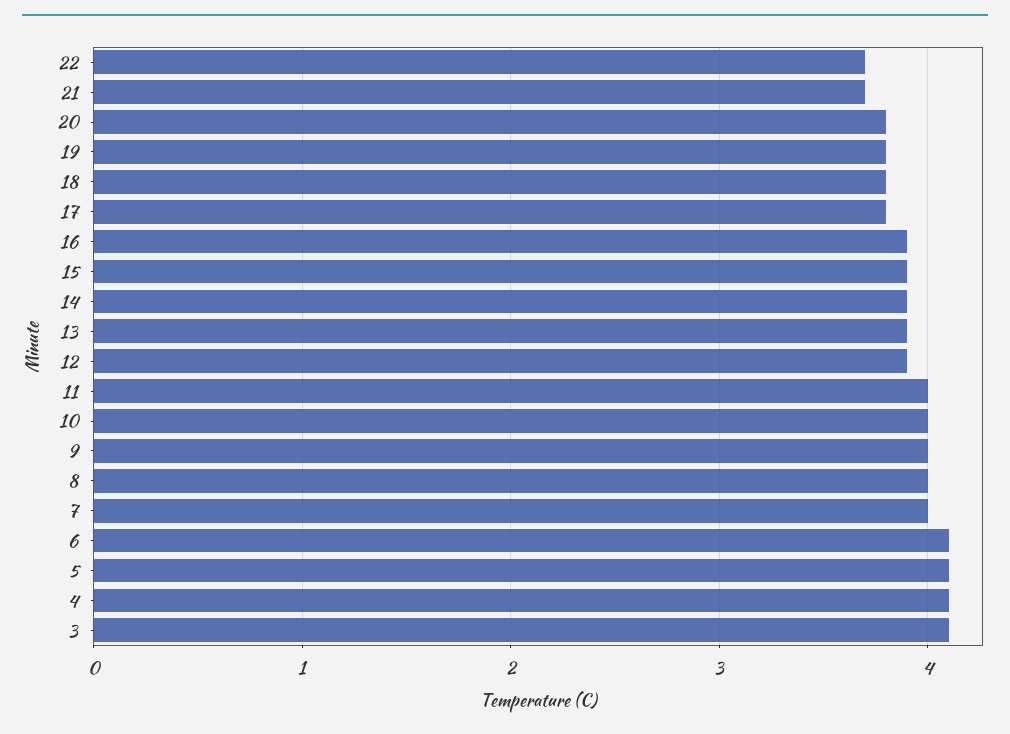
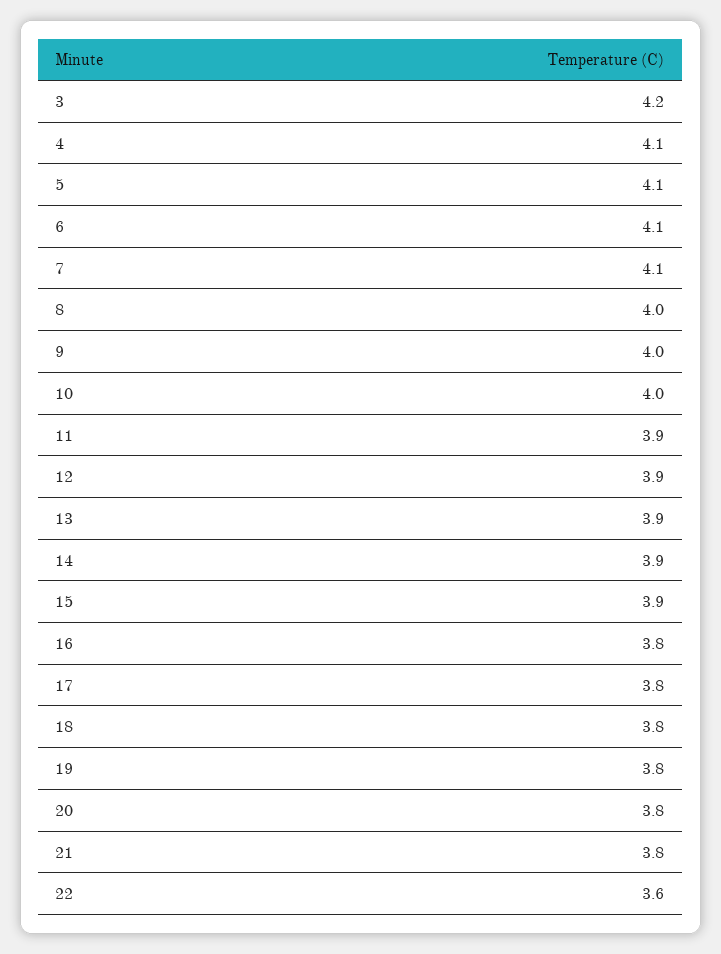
22: 3.7 -> 3.6
21: 3.7 -> 3.8
16: 3.9 -> 3.8
11: 4 -> 3.9
7: 4 -> 4.1
3: 4.1 -> 4.2

